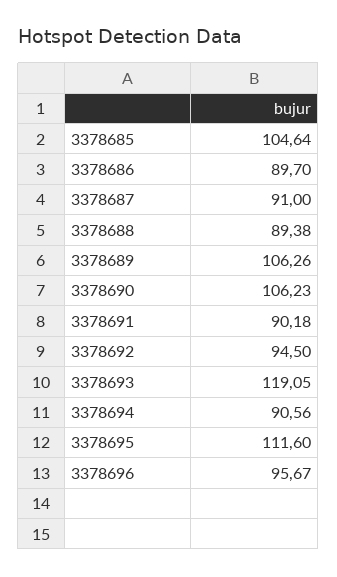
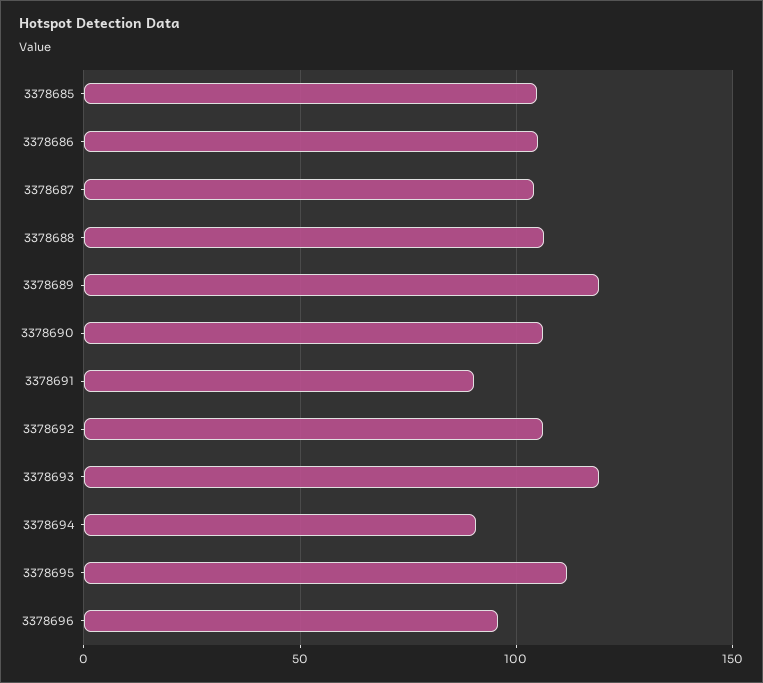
3378686: 89.7 -> 105
3378687: 91 -> 105
3378688: 89.38 -> 105
3378689: 106.26 -> 120
3378692: 94.5 -> 105

